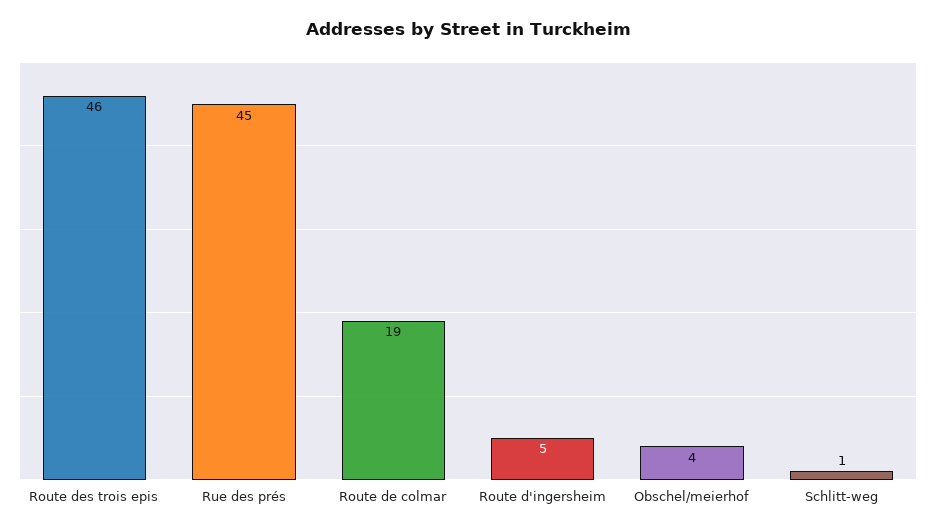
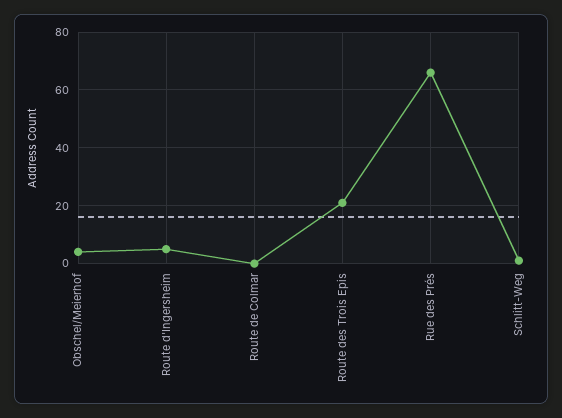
Route des trois epis: 46 -> 20
Rue des prés: 45 -> 65
Route de colmar: 19 -> 0

